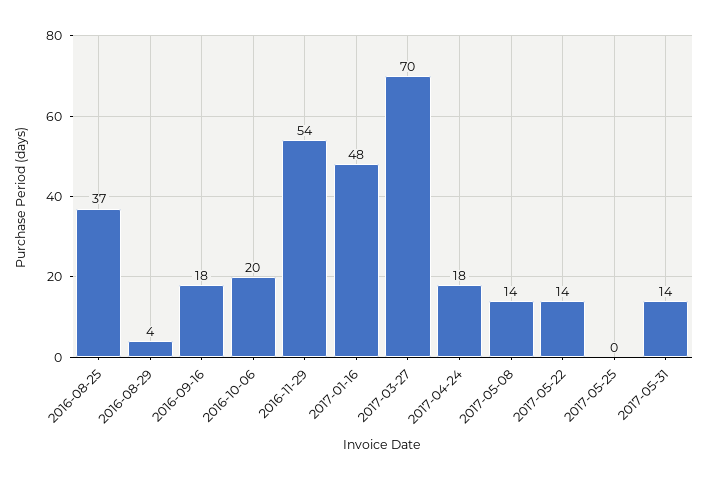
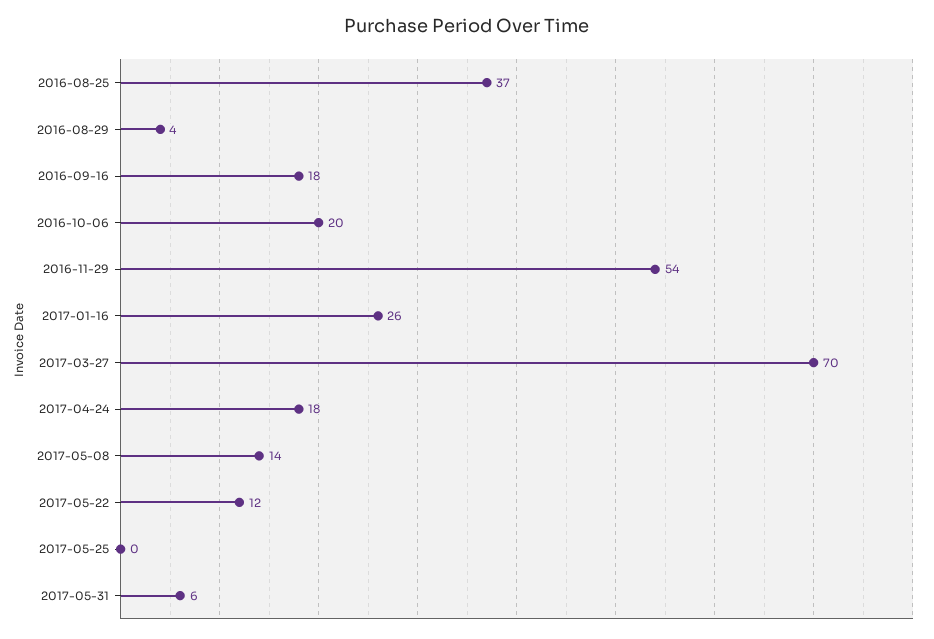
2017-01-16: 48 -> 26
2017-05-22: 14 -> 12
2017-05-31: 14 -> 6

